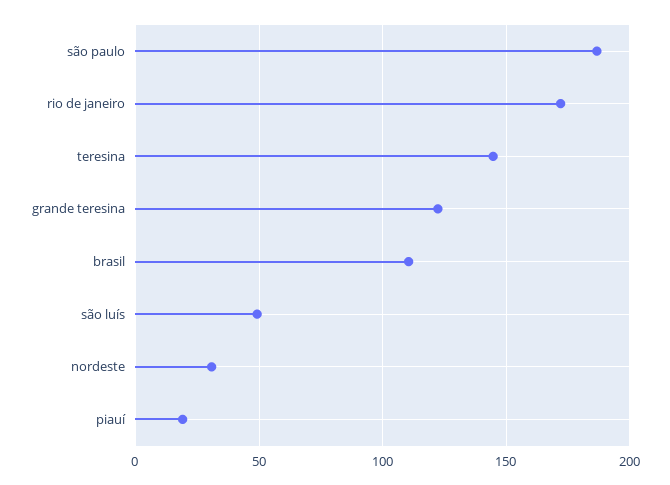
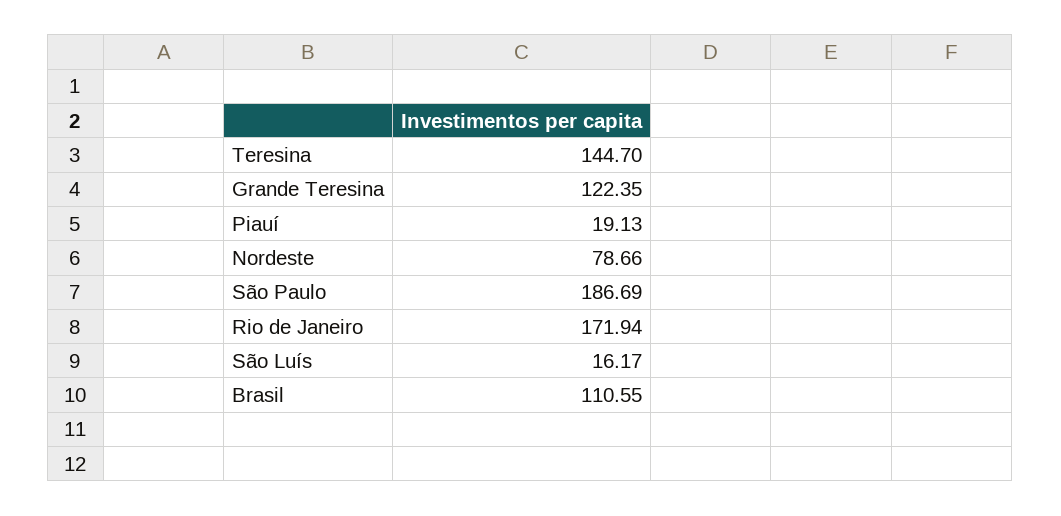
são luís: 50 -> 16.17
nordeste: 30 -> 78.66

